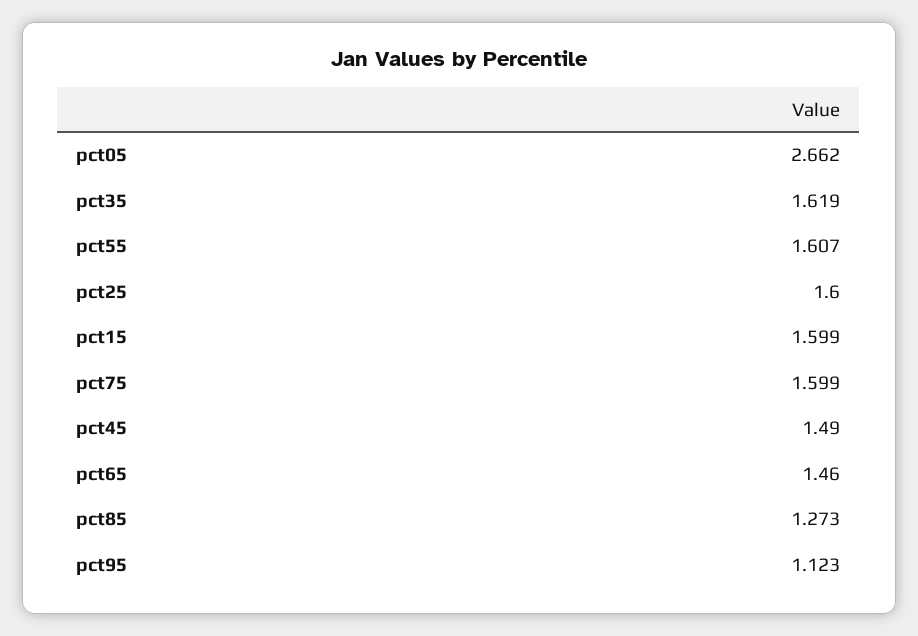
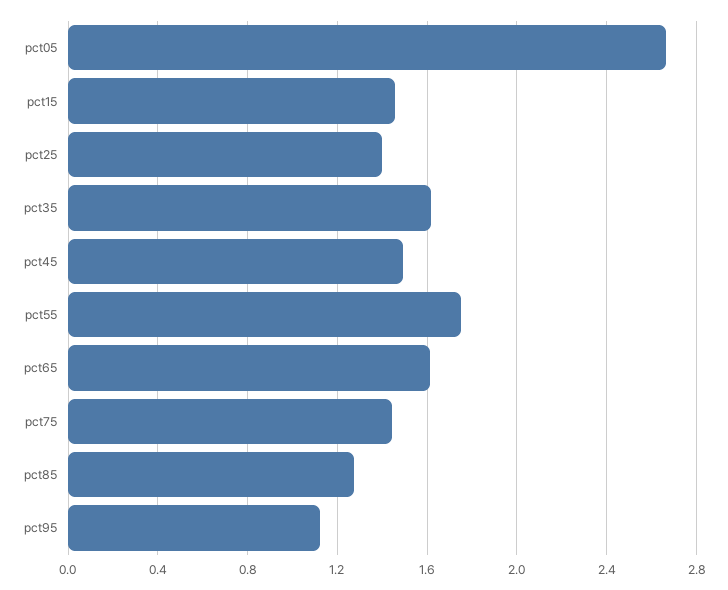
pct55: 1.607 -> 1.75
pct25: 1.6 -> 1.4
pct15: 1.599 -> 1.45
pct75: 1.599 -> 1.45
pct65: 1.46 -> 1.6

